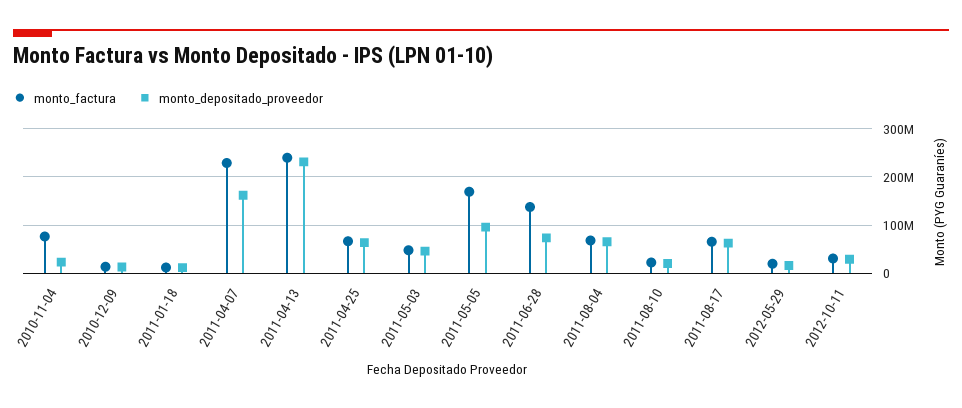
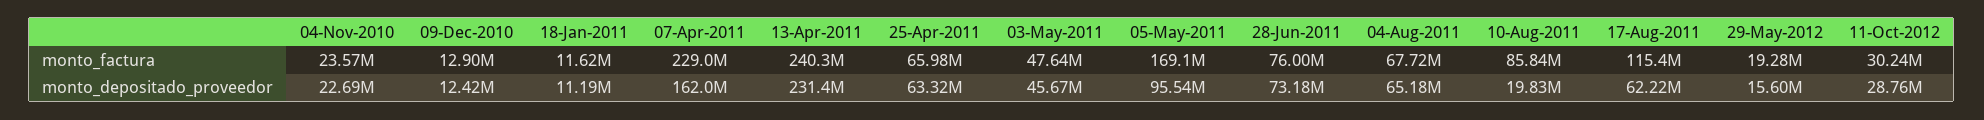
monto_factura, 2010-11-04: 80000000 -> 23570000
monto_factura, 2011-06-28: 140000000 -> 76000000
monto_factura, 2011-08-10: 20000000 -> 85840000
monto_factura, 2011-08-17: 60000000 -> 115400000

